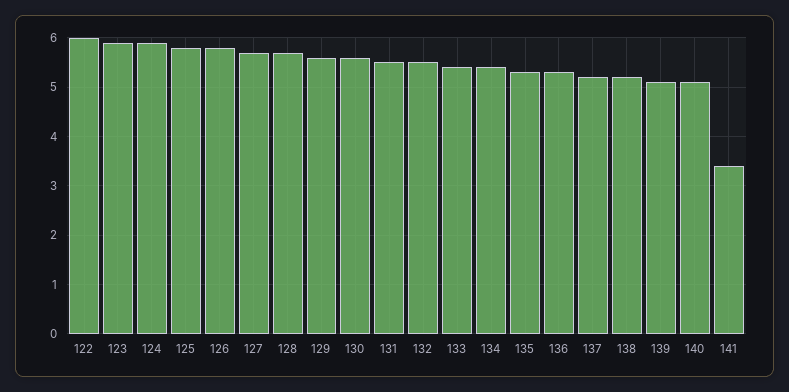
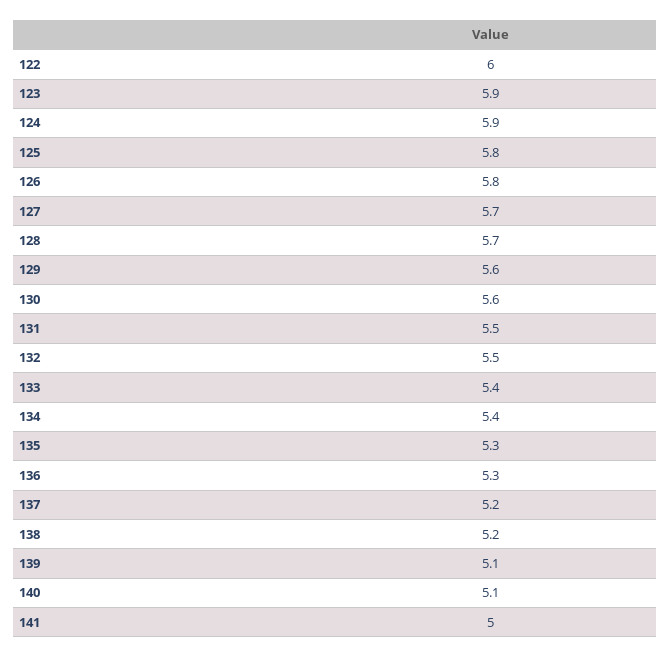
141: 3.5 -> 5

